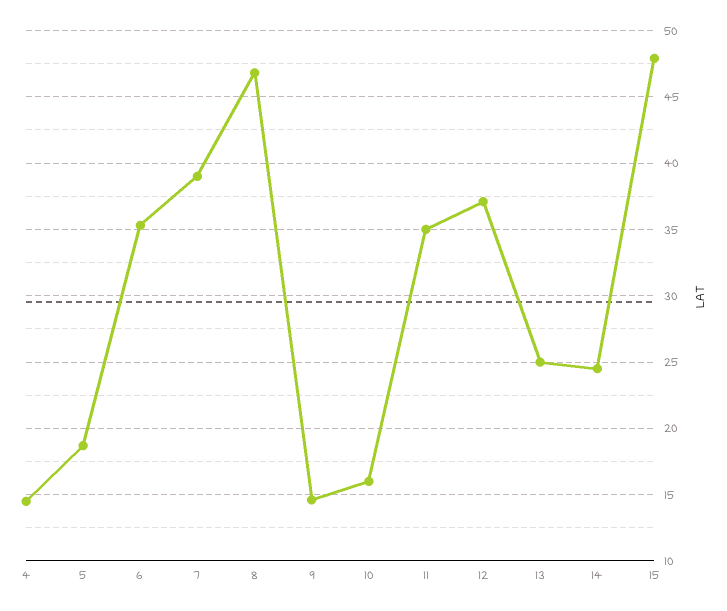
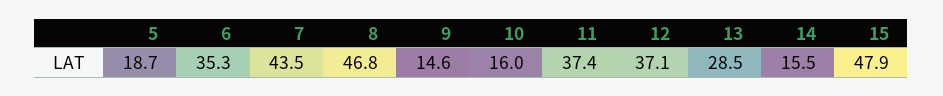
4: 14.5 -> none
7: 39 -> 43.5
11: 35 -> 37.4
13: 25 -> 28.5
14: 24.5 -> 15.5

